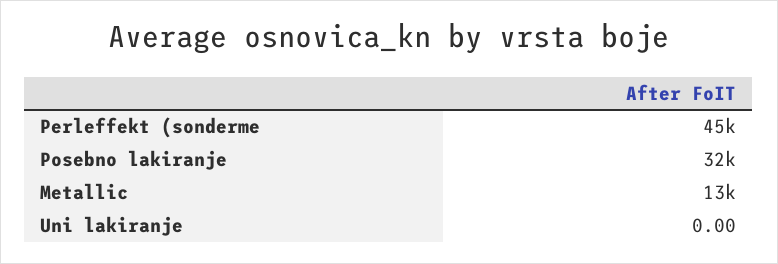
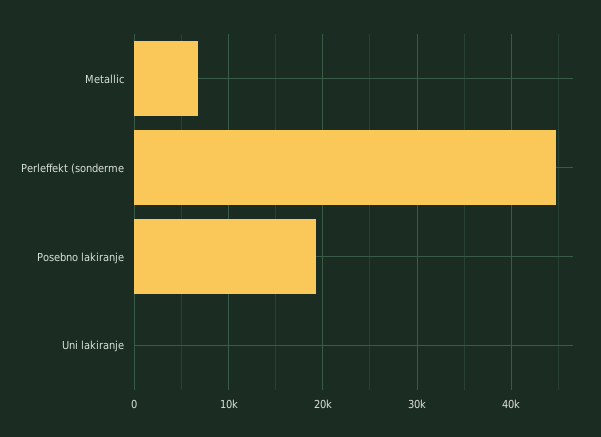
Posebno lakiranje: 32000 -> 19000
Metallic: 13000 -> 7000

